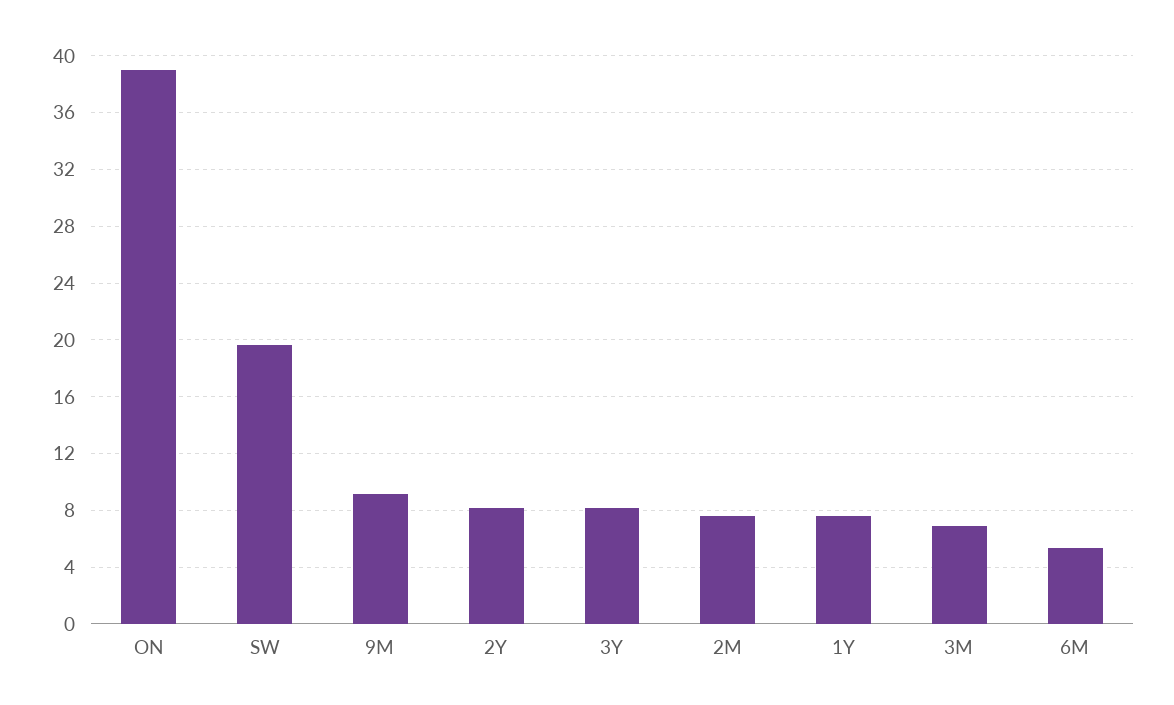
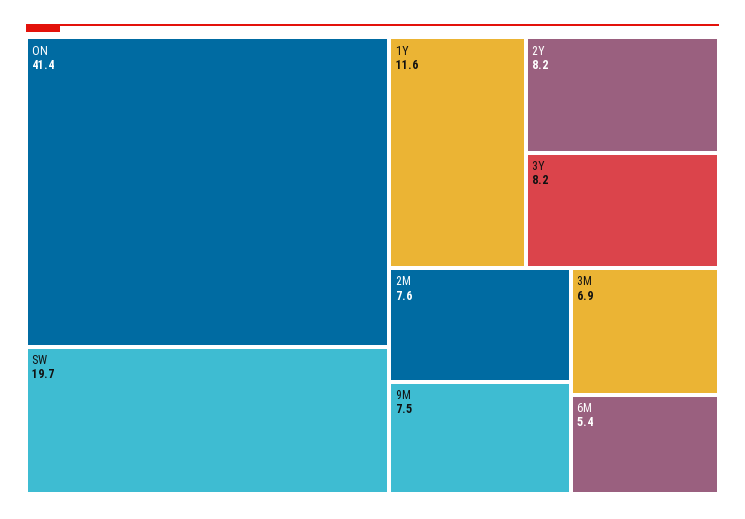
ON: 39 -> 41.4
9M: 9 -> 7.5
1Y: 7.5 -> 11.6

